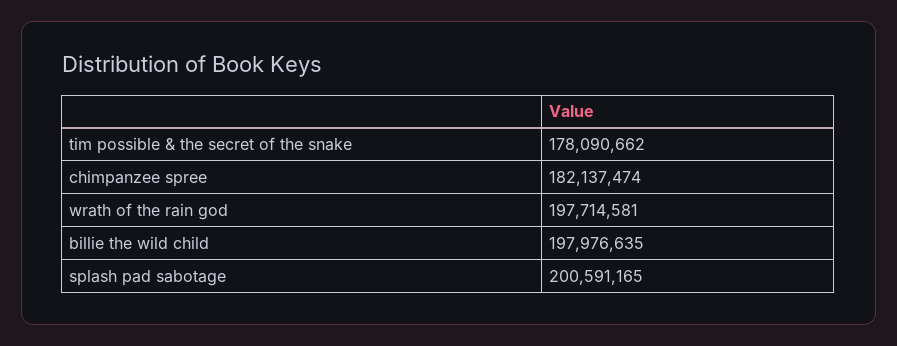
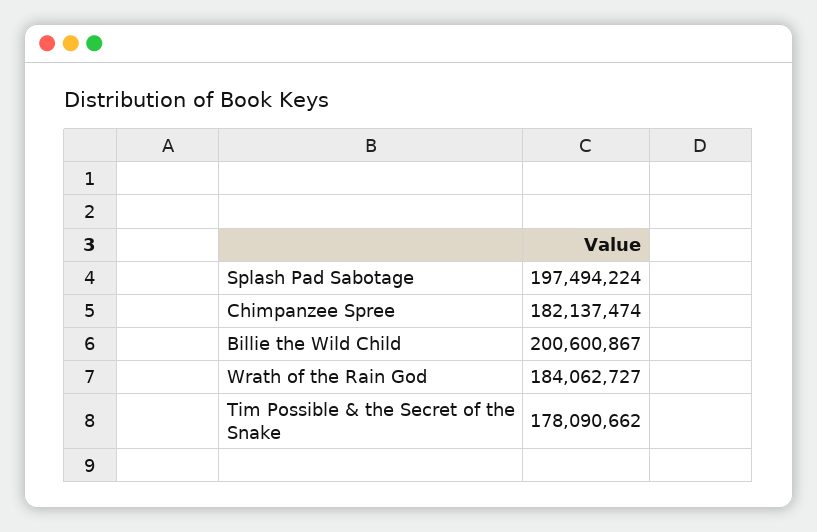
wrath of the rain god: 197714581 -> 184062727
billie the wild child: 197976635 -> 200600867
splash pad sabotage: 200591165 -> 197494224

